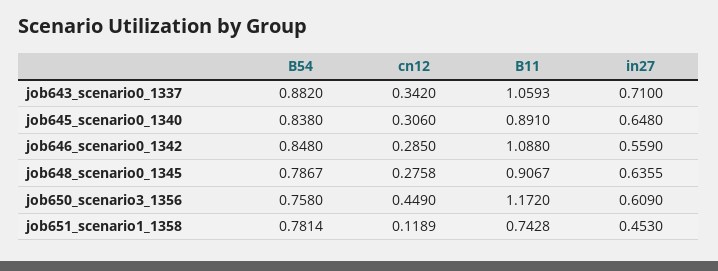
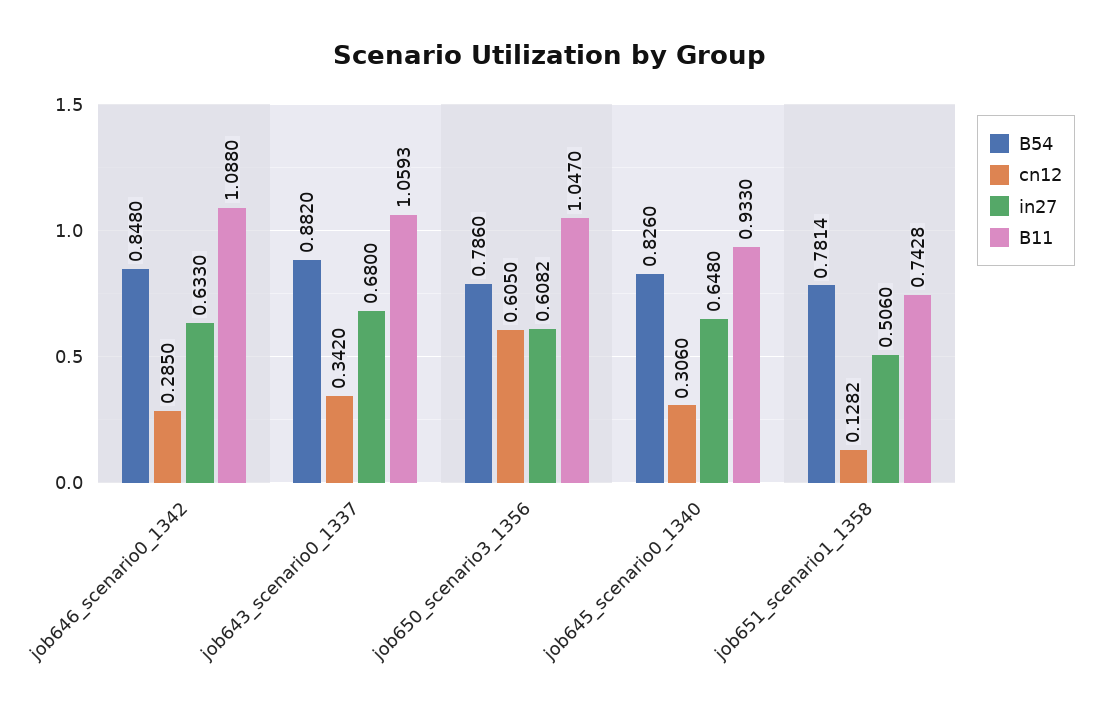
in27, job643_scenario0_1337: 0.71 -> 0.68
B54, job645_scenario0_1340: 0.838 -> 0.826
B11, job645_scenario0_1340: 0.891 -> 0.933
in27, job646_scenario0_1342: 0.559 -> 0.633
B54, job648_scenario0_1345: 0.7867 -> none
cn12, job648_scenario0_1345: 0.2758 -> none
B11, job648_scenario0_1345: 0.9067 -> none
in27, job648_scenario0_1345: 0.6355 -> none
B54, job650_scenario3_1356: 0.758 -> 0.786
cn12, job650_scenario3_1356: 0.449 -> 0.605
B11, job650_scenario3_1356: 1.172 -> 1.047
in27, job650_scenario3_1356: 0.609 -> 0.6082
cn12, job651_scenario1_1358: 0.1189 -> 0.1282
in27, job651_scenario1_1358: 0.453 -> 0.506

